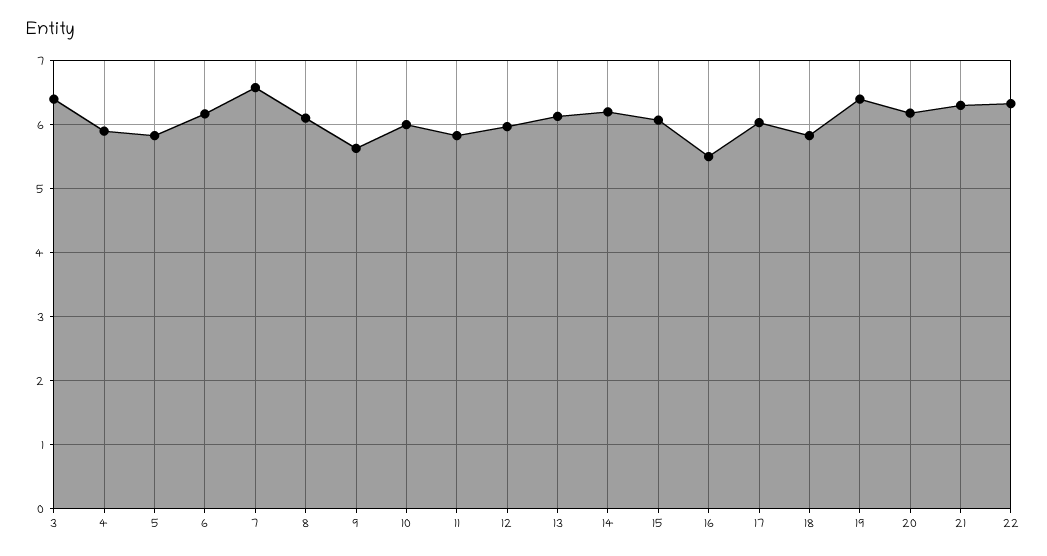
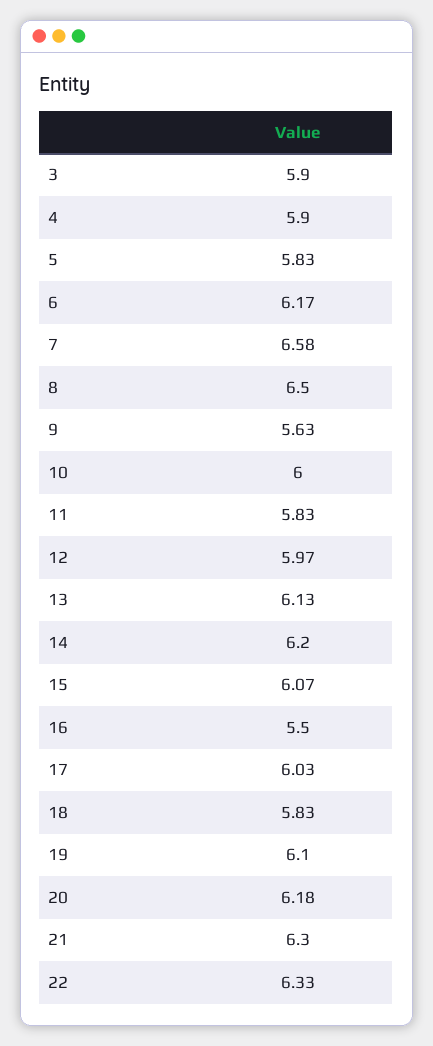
3: 6.4 -> 5.9
8: 6.1 -> 6.5
19: 6.4 -> 6.1

